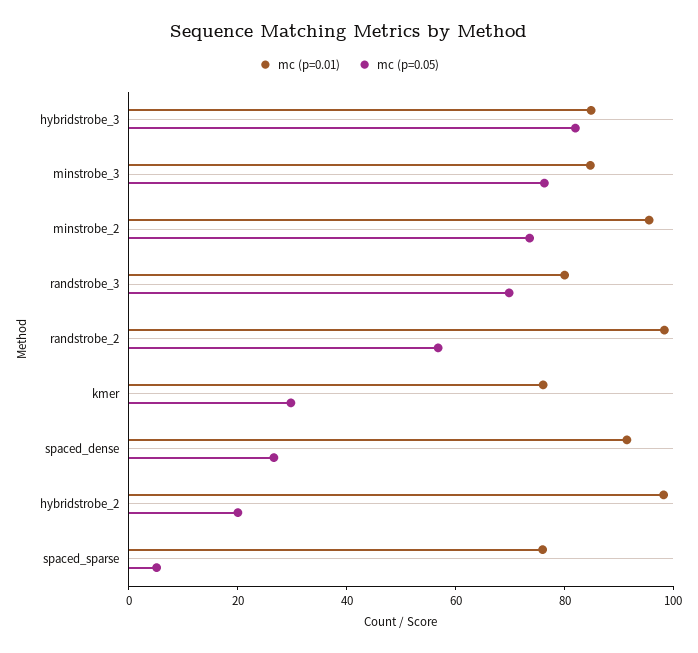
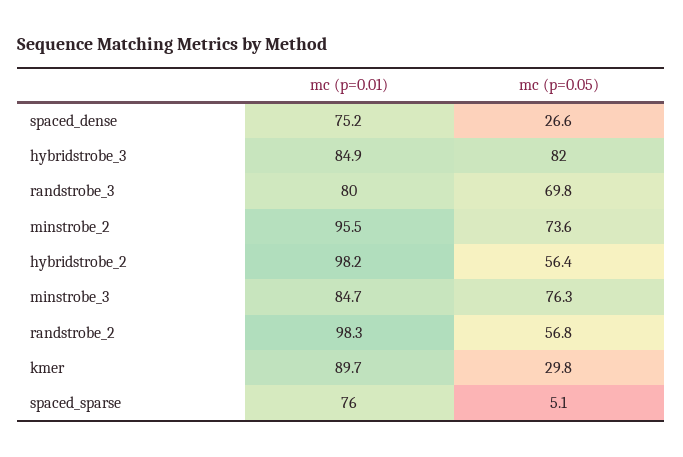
mc (p=0.01), kmer: 75 -> 89.7
mc (p=0.01), spaced_dense: 90 -> 75.2
mc (p=0.05), hybridstrobe_2: 20 -> 56.4

